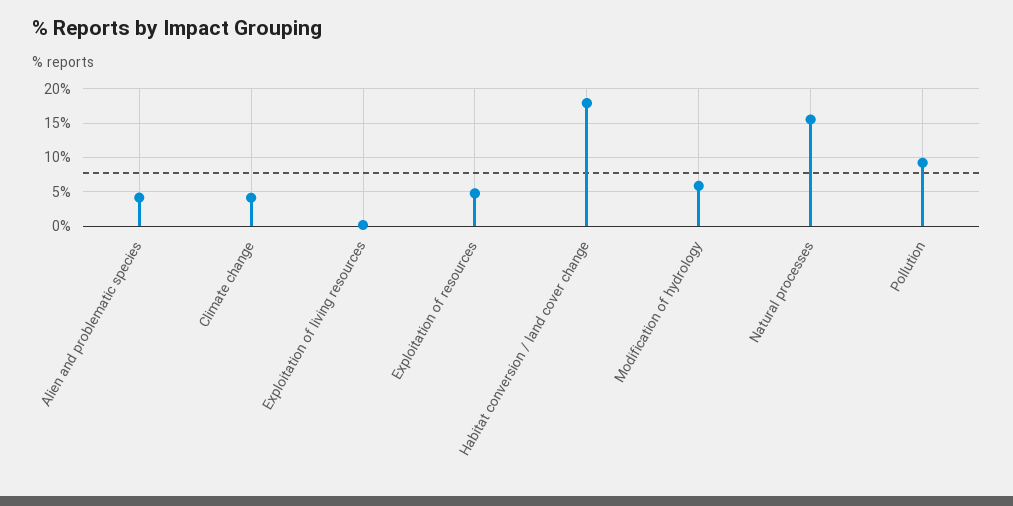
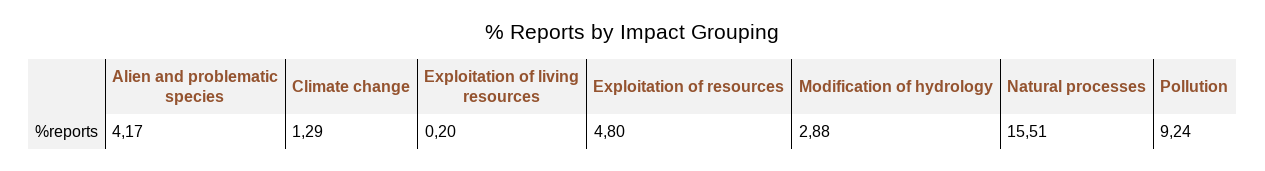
Climate change: 4 -> 1.29
Habitat conversion / land cover change: 18 -> none
Modification of hydrology: 6 -> 2.88

